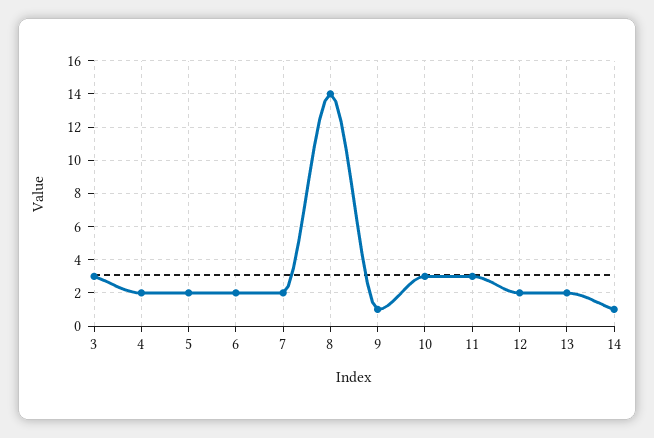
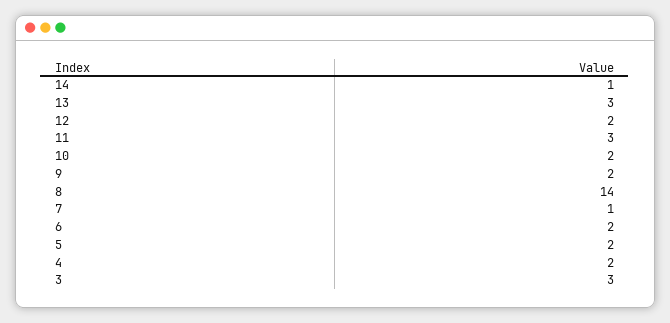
7: 2 -> 1
9: 1 -> 2
10: 3 -> 2
13: 2 -> 3

